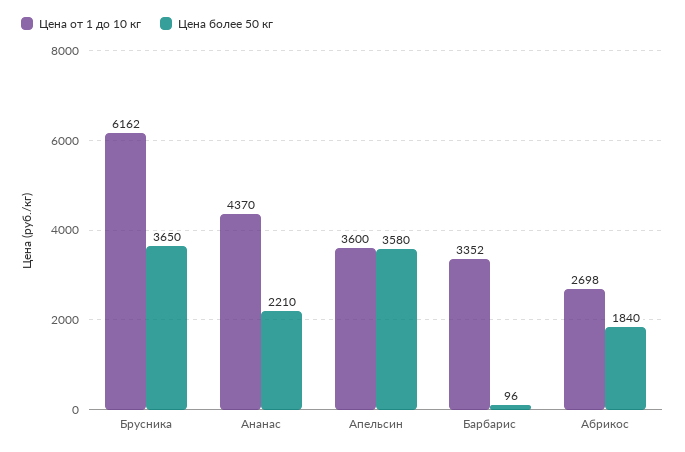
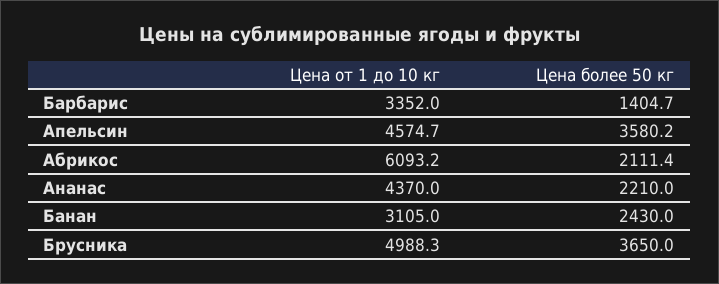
Цена от 1 до 10 кг, Брусника: 6162 -> 4988.3
Цена от 1 до 10 кг, Апельсин: 3600 -> 4574.7
Цена более 50 кг, Барбарис: 96 -> 1404.7
Цена от 1 до 10 кг, Абрикос: 2698 -> 6093.2
Цена более 50 кг, Абрикос: 1840 -> 2111.4
Цена от 1 до 10 кг, Банан: none -> 3105
Цена более 50 кг, Банан: none -> 2430

